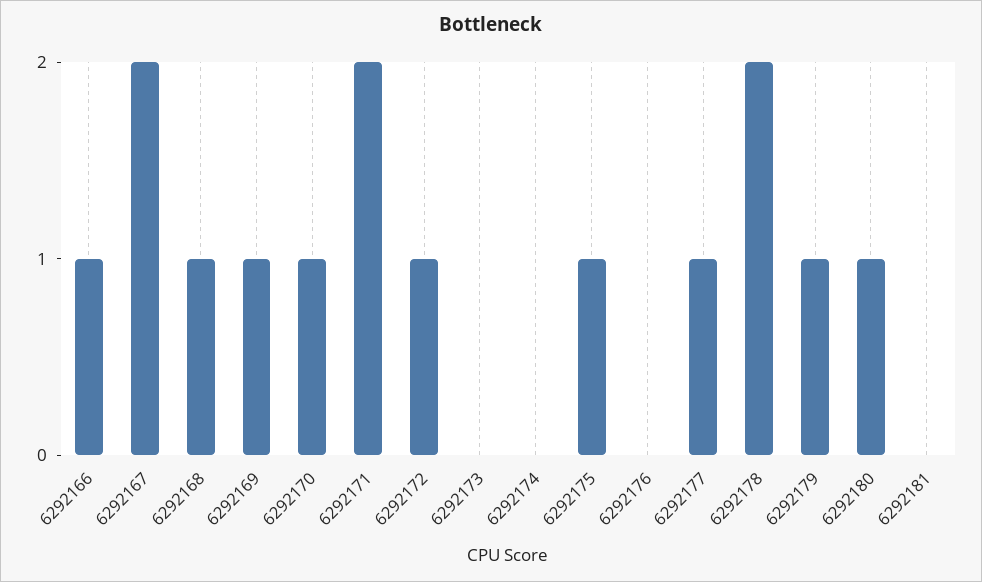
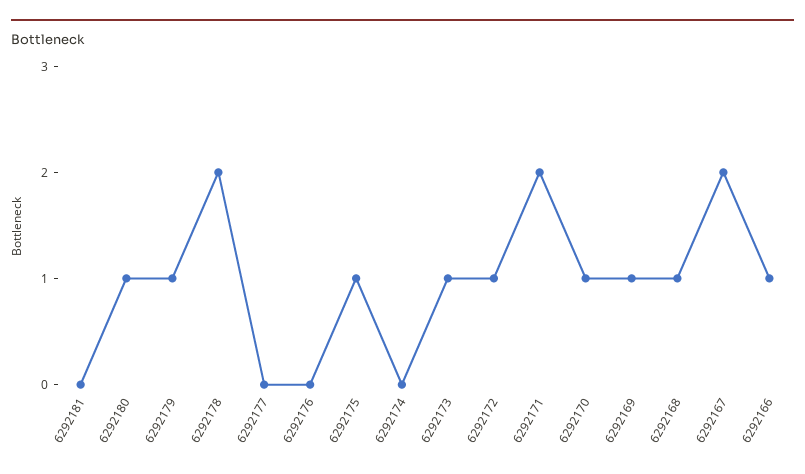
6292173: 0 -> 1
6292177: 1 -> 0

